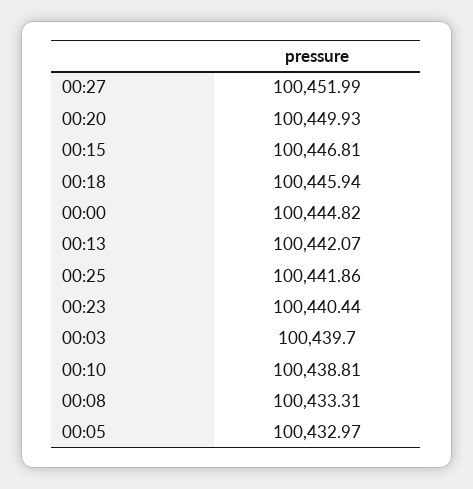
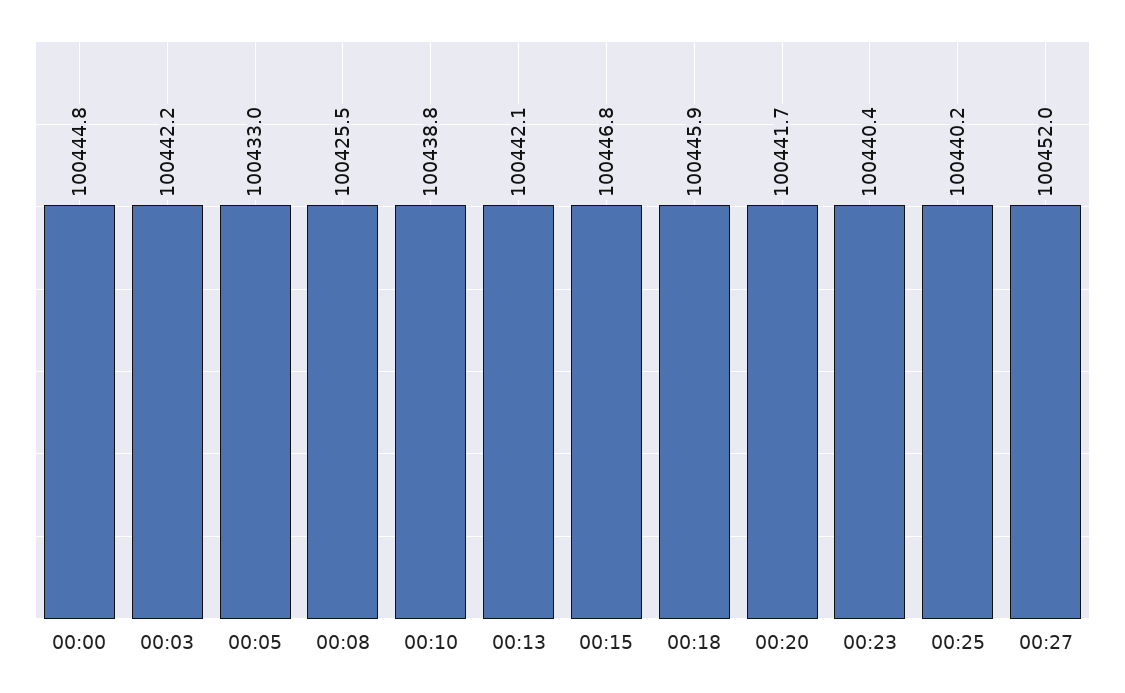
00:20: 100449.93 -> 100441.7
00:25: 100441.86 -> 100440.2
00:03: 100439.7 -> 100442.2
00:08: 100433.31 -> 100425.5

